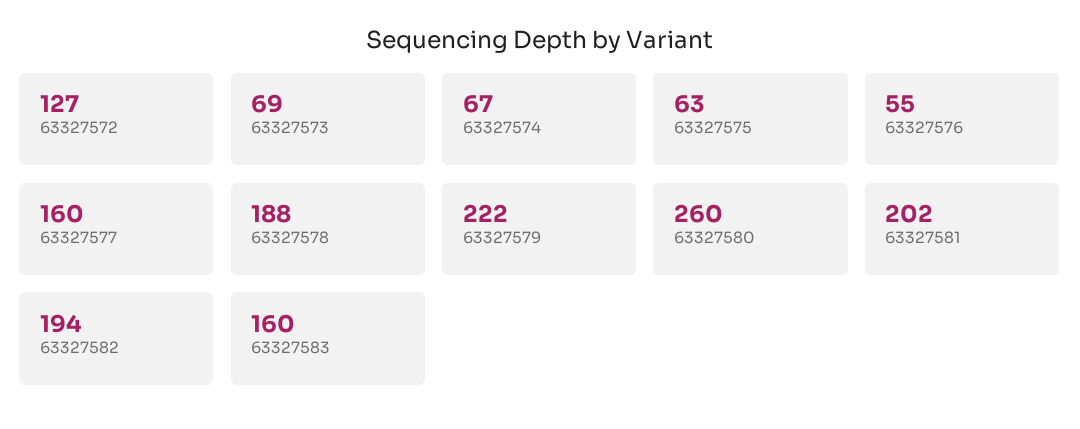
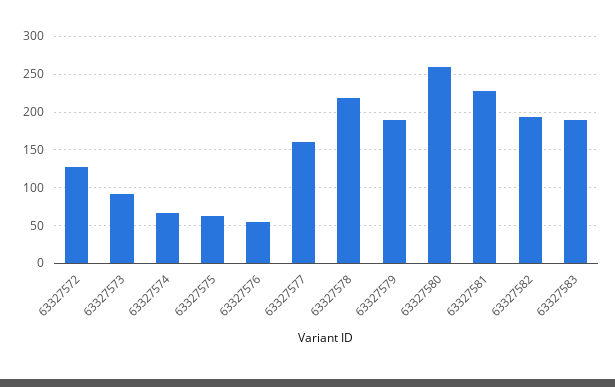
63327573: 69 -> 90
63327578: 188 -> 220
63327579: 222 -> 190
63327581: 202 -> 230
63327583: 160 -> 190

